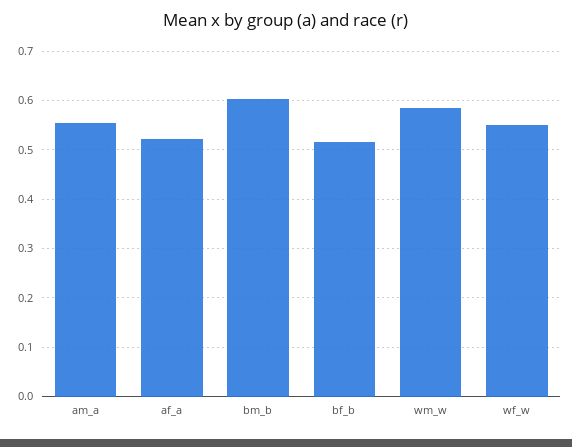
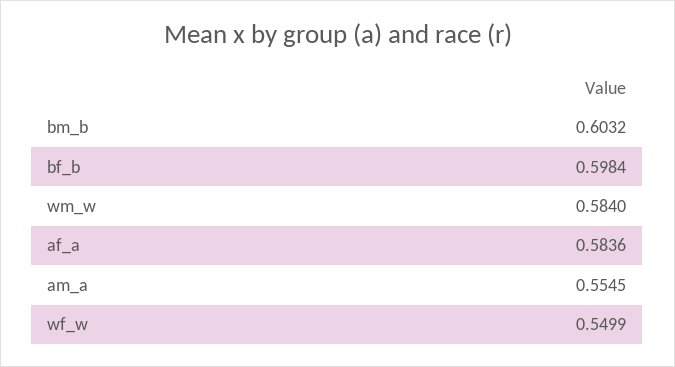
af_a: 0.52 -> 0.5836
bf_b: 0.52 -> 0.5984

